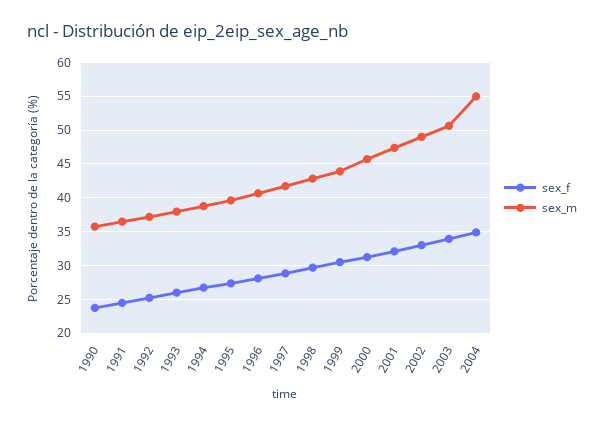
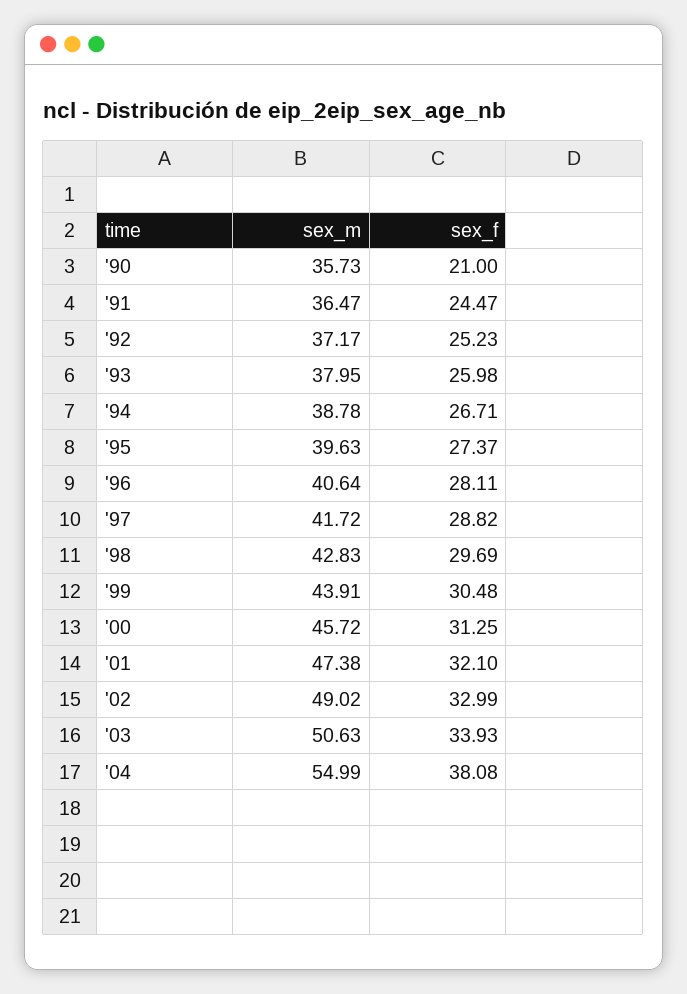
sex_f, 1990: 24 -> 21
sex_f, 2004: 35 -> 38.08

